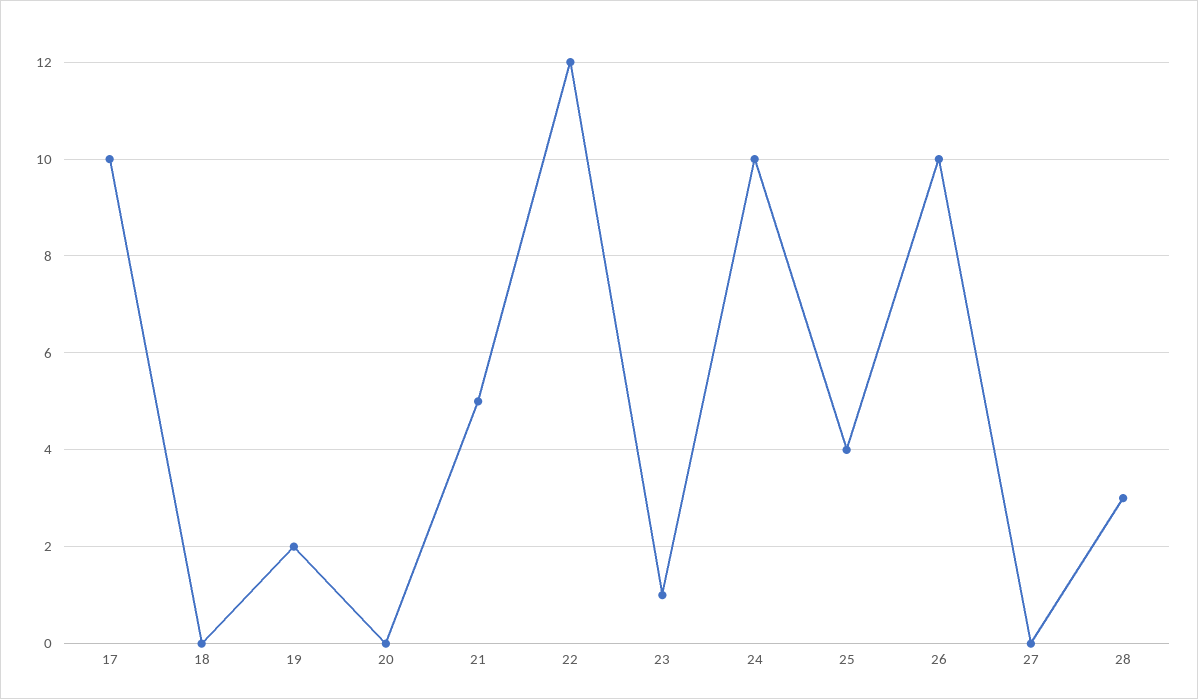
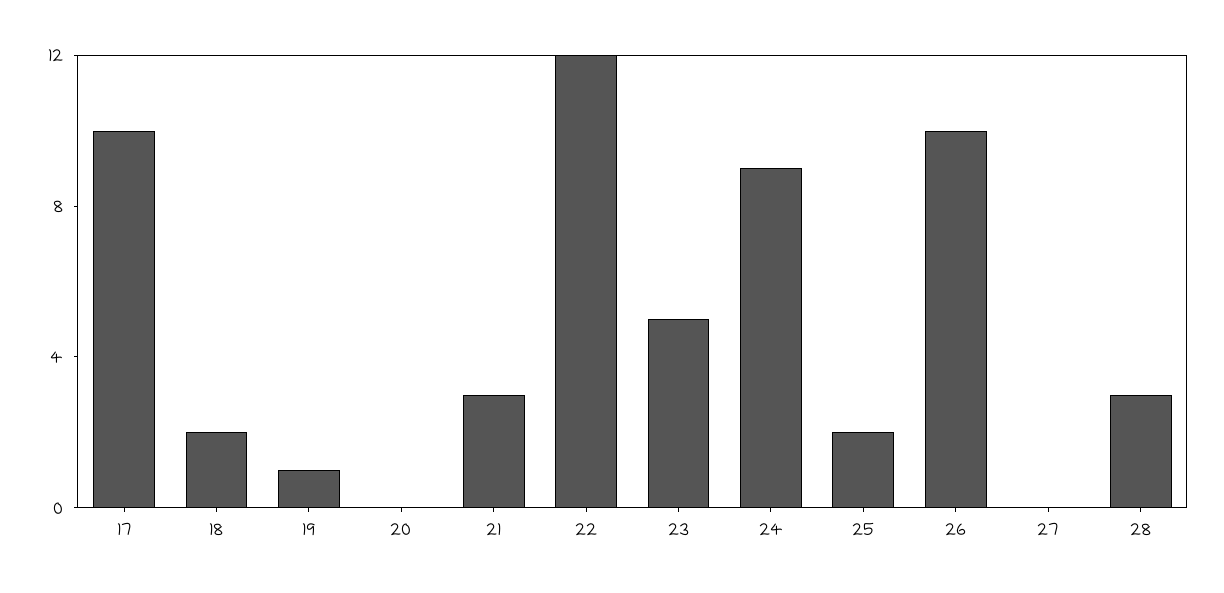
18: 0 -> 2
19: 2 -> 1
21: 5 -> 3
23: 1 -> 5
24: 10 -> 9
25: 4 -> 2

